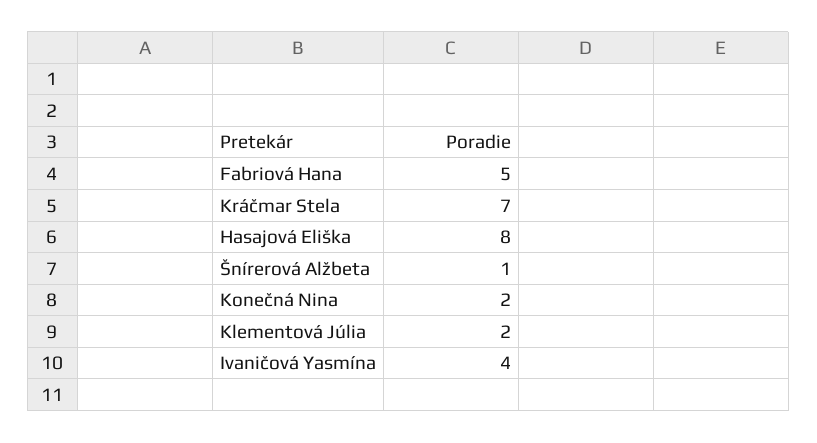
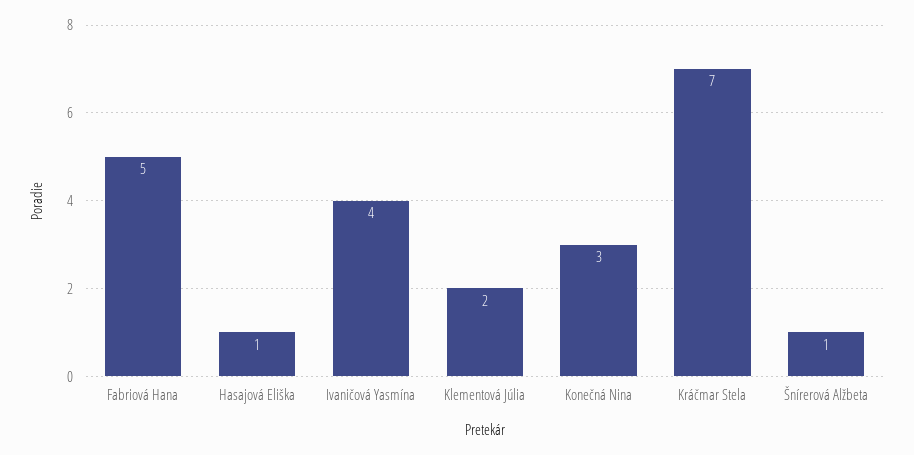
Hasajová Eliška: 8 -> 1
Konečná Nina: 2 -> 3

